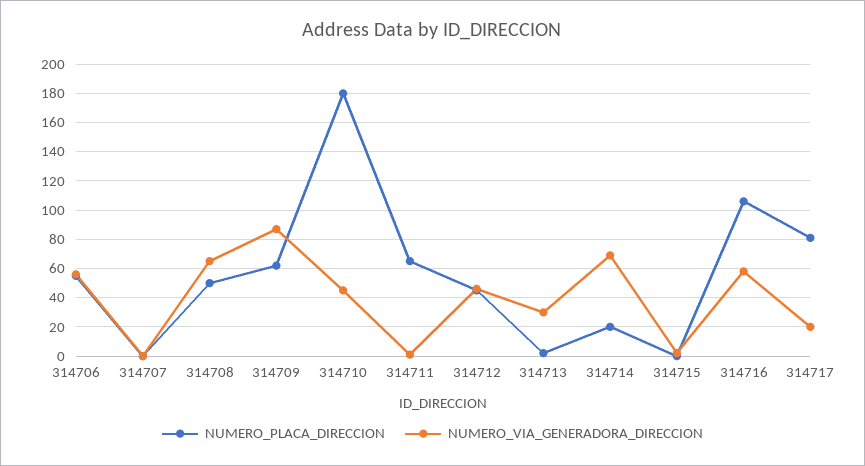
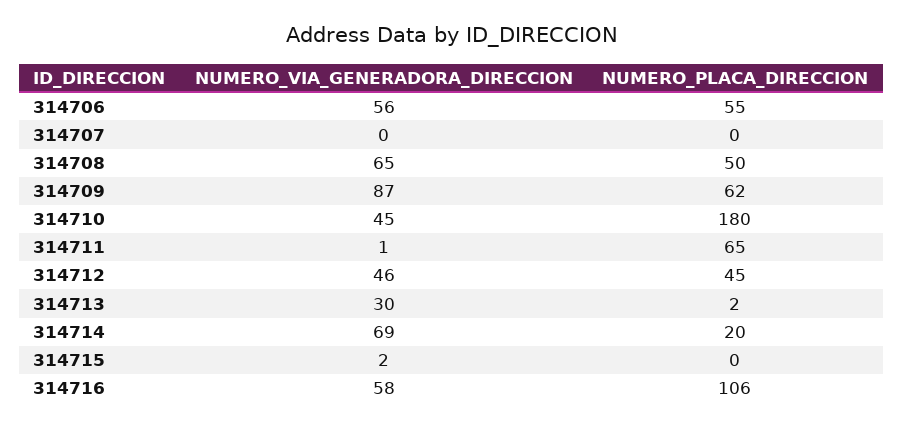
NUMERO_PLACA_DIRECCION, 314717: 80 -> none
NUMERO_VIA_GENERADORA_DIRECCION, 314717: 20 -> none

